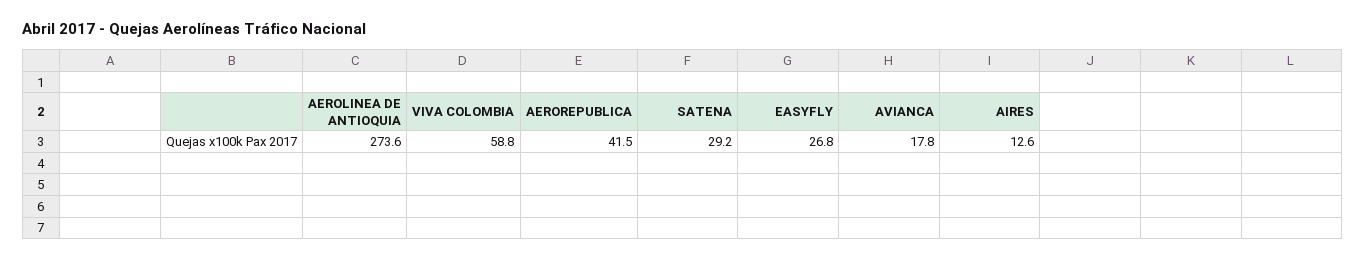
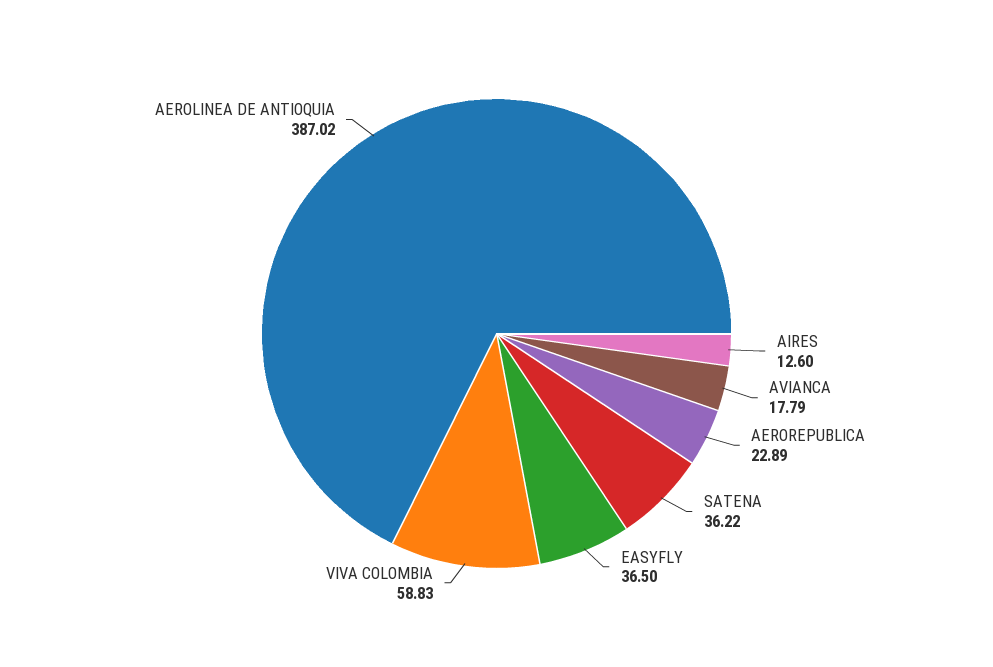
AEROLINEA DE ANTIOQUIA: 273.6 -> 387.02
AEROREPUBLICA: 41.5 -> 22.89
SATENA: 29.2 -> 36.22
EASYFLY: 26.8 -> 36.5

